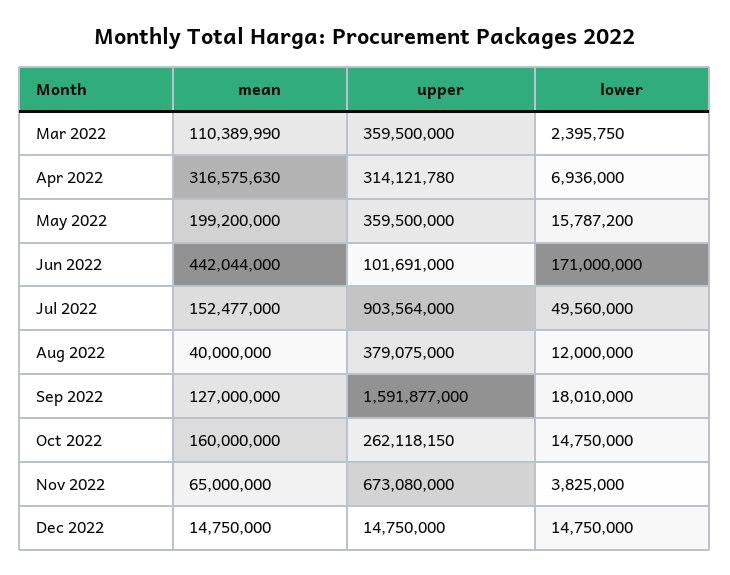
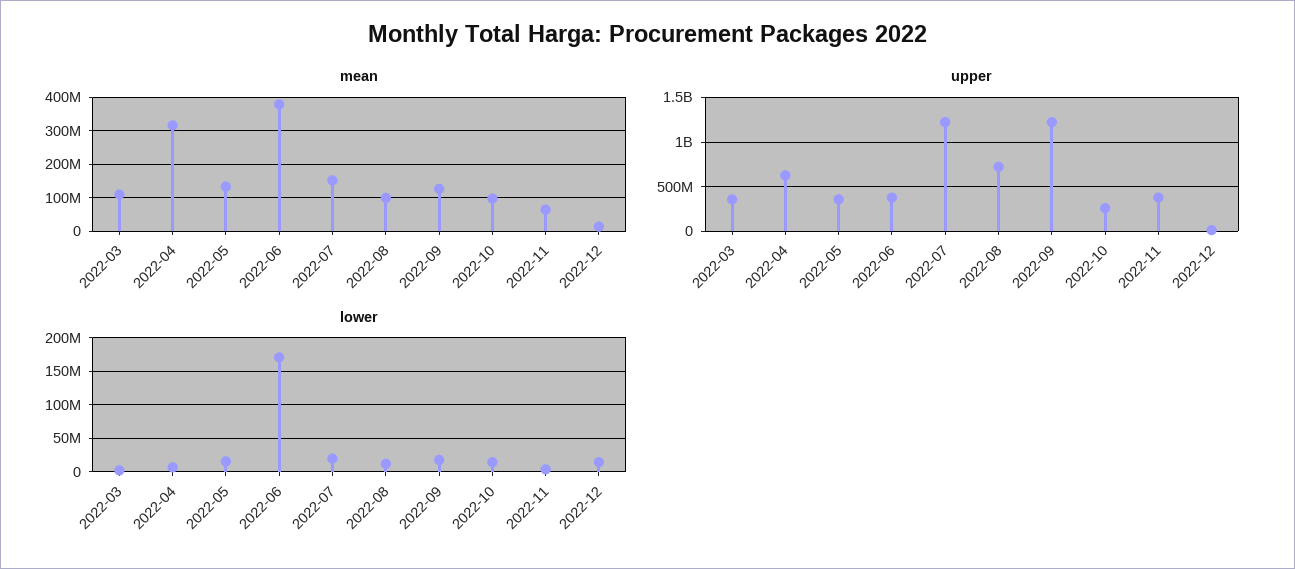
upper, Apr 2022: 314121780 -> 600000000
mean, May 2022: 199200000 -> 140000000
mean, Jun 2022: 442044000 -> 380000000
upper, Jun 2022: 101691000 -> 400000000
upper, Jul 2022: 903564000 -> 1200000000
lower, Jul 2022: 49560000 -> 20000000
mean, Aug 2022: 40000000 -> 100000000
upper, Aug 2022: 379075000 -> 700000000
upper, Sep 2022: 1591877000 -> 1200000000
mean, Oct 2022: 160000000 -> 100000000
upper, Nov 2022: 673080000 -> 400000000

